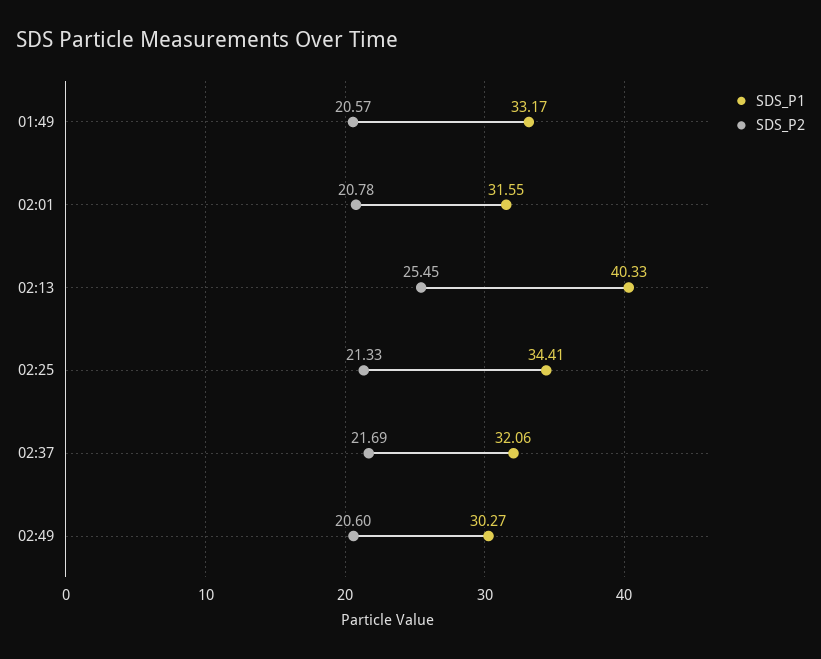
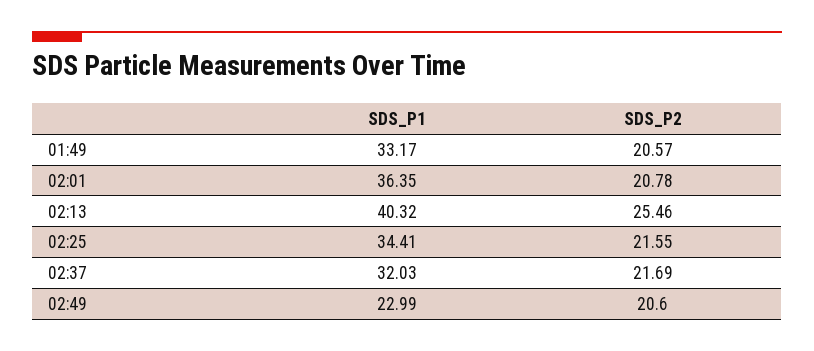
SDS_P1, 02:01: 31.55 -> 36.35
SDS_P1, 02:13: 40.33 -> 40.32
SDS_P2, 02:13: 25.45 -> 25.46
SDS_P2, 02:25: 21.33 -> 21.55
SDS_P1, 02:37: 32.06 -> 32.03
SDS_P1, 02:49: 30.27 -> 22.99

